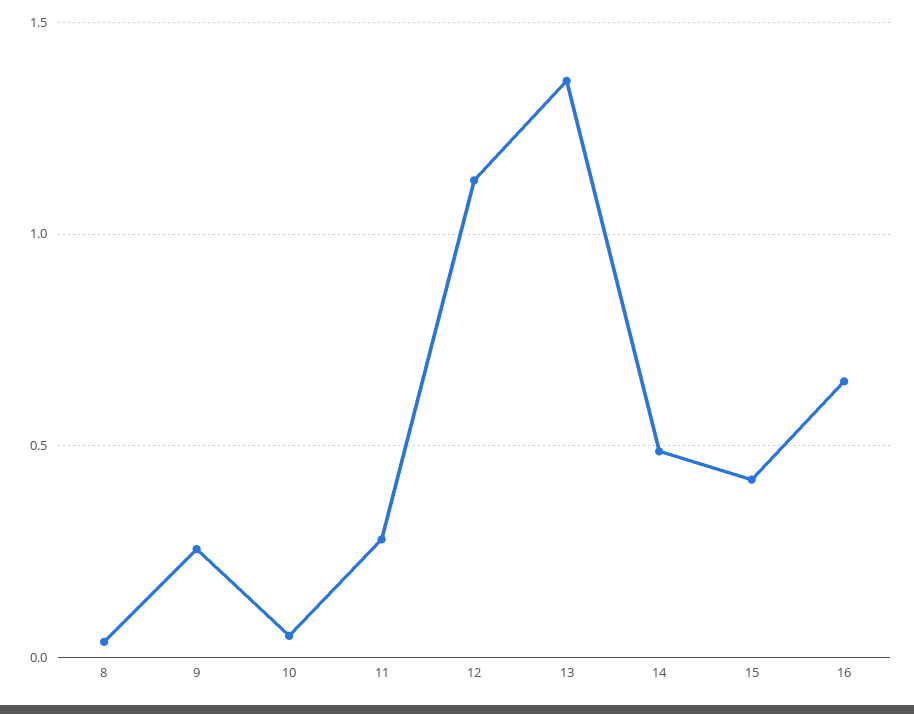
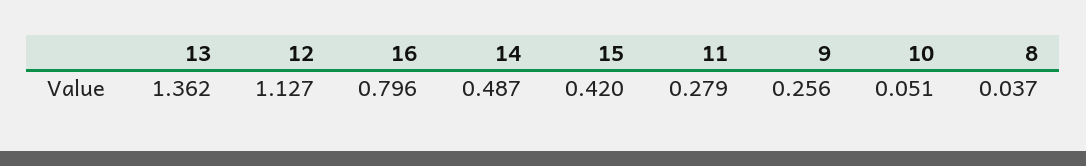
16: 0.65 -> 0.796

